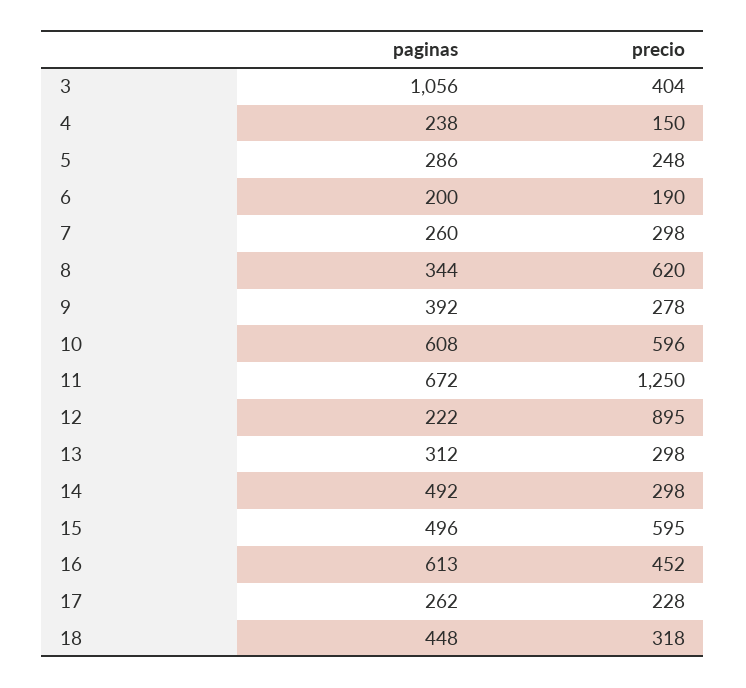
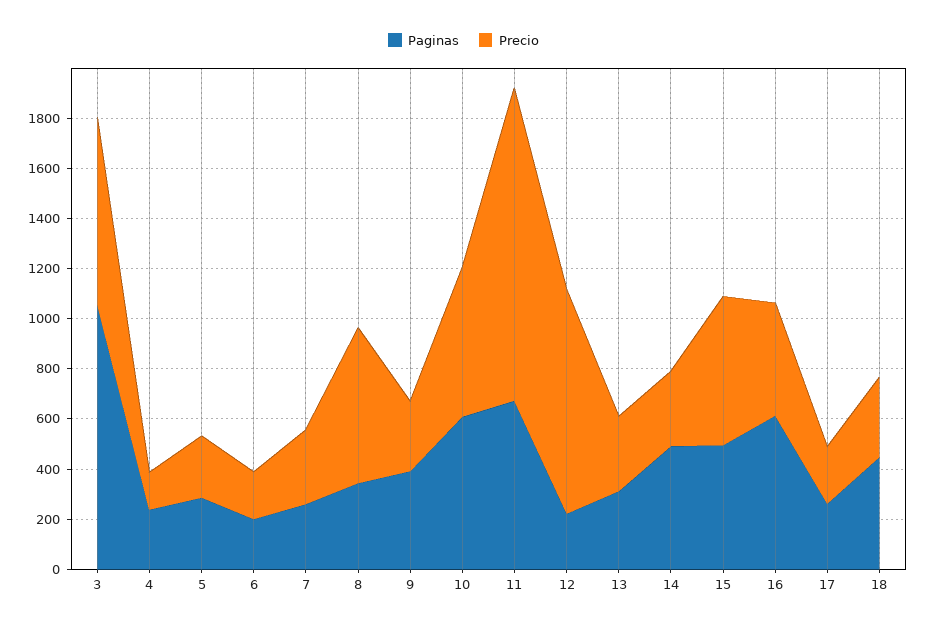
precio, 3: 404 -> 750

